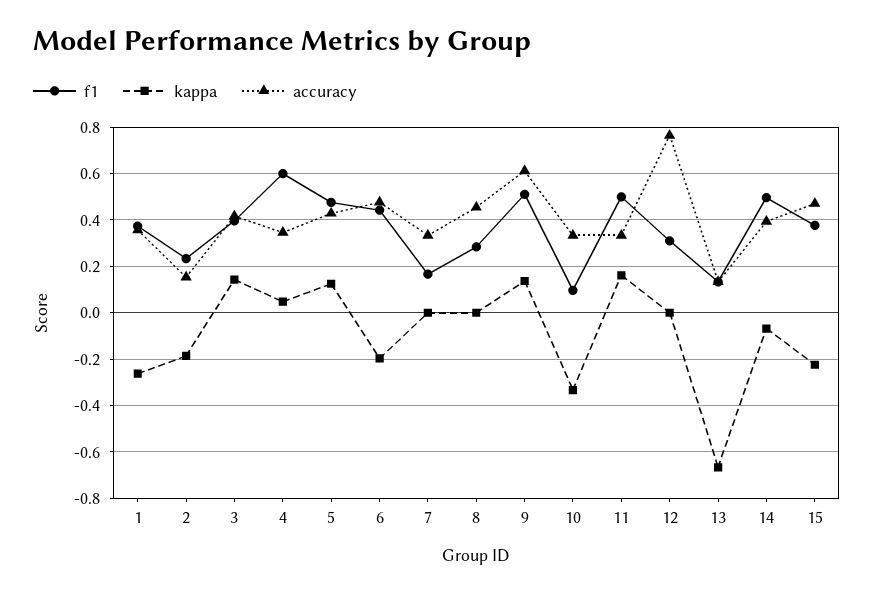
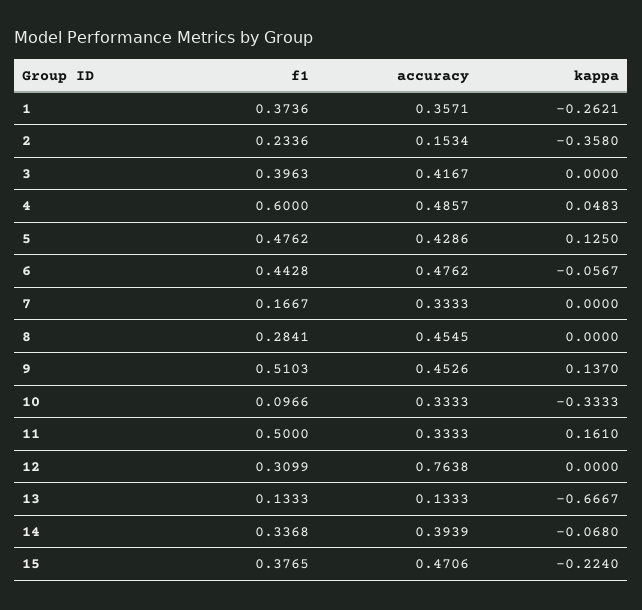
kappa, 2: -0.2 -> -0.358
kappa, 3: 0.15 -> 0
accuracy, 4: 0.35 -> 0.4857
kappa, 6: -0.2 -> -0.0567
accuracy, 9: 0.6 -> 0.4526
f1, 14: 0.5 -> 0.3368

